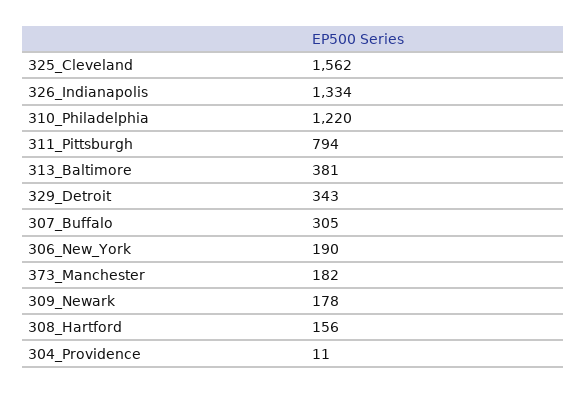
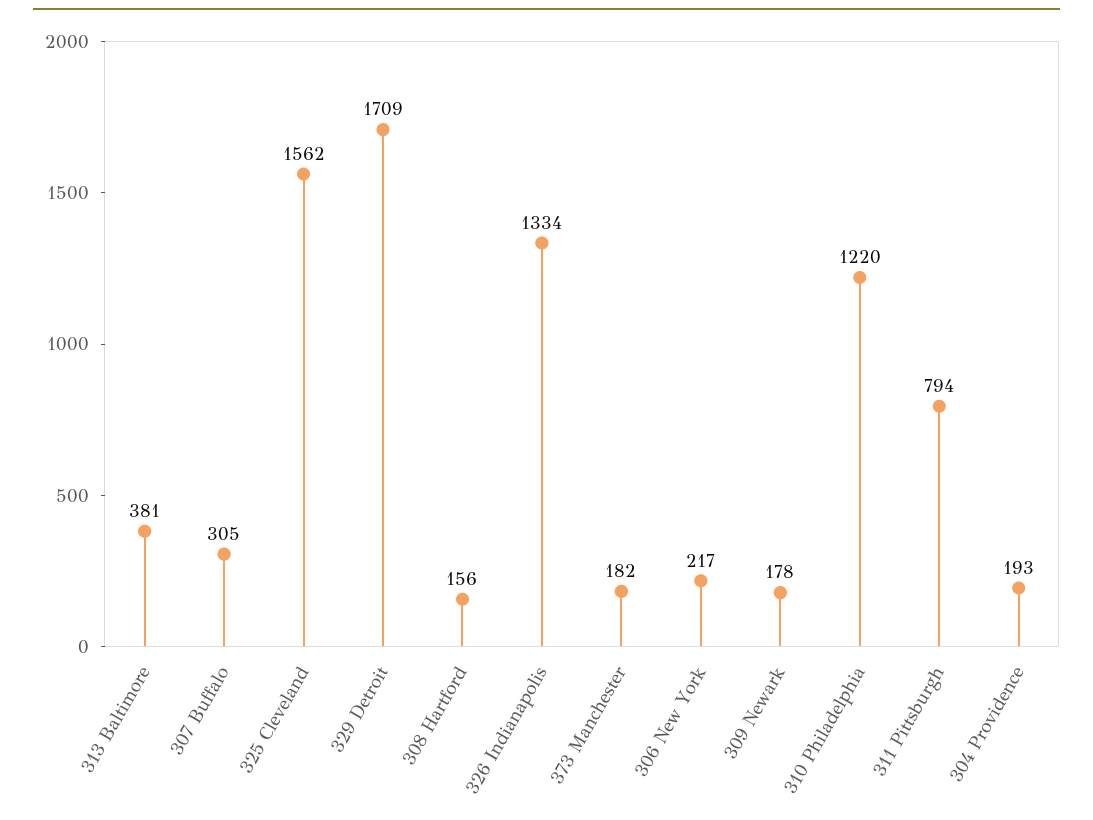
329_Detroit: 343 -> 1709
306_New_York: 190 -> 217
304_Providence: 11 -> 193

